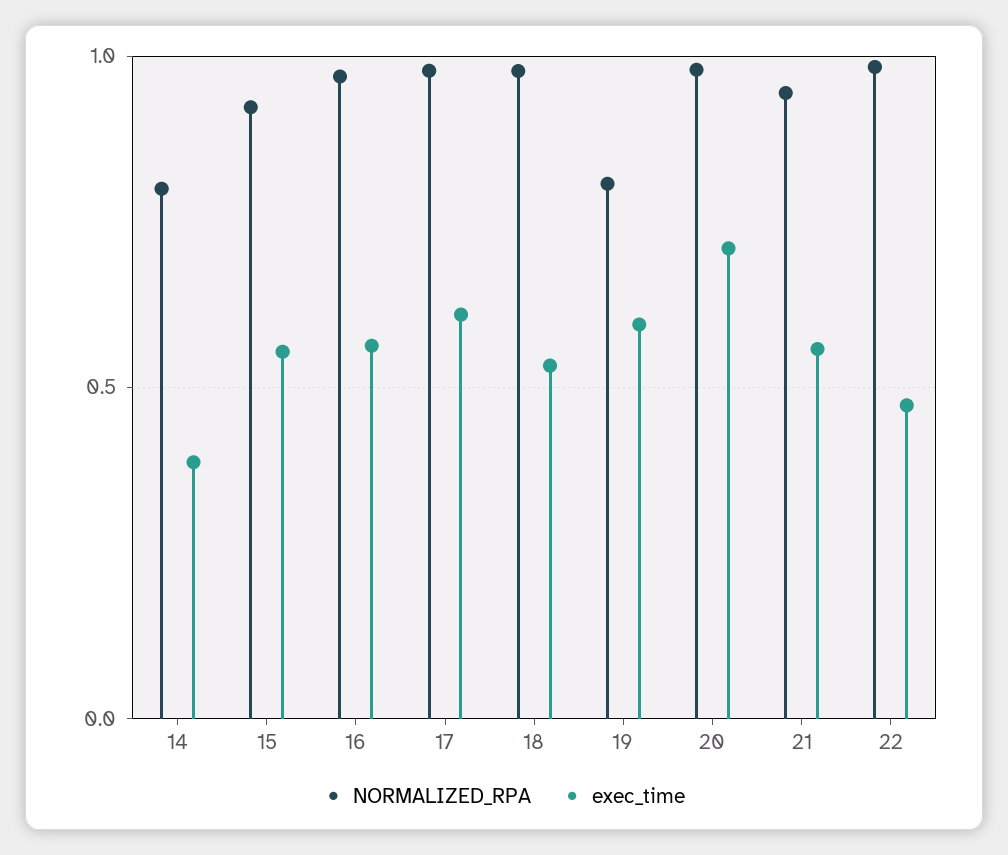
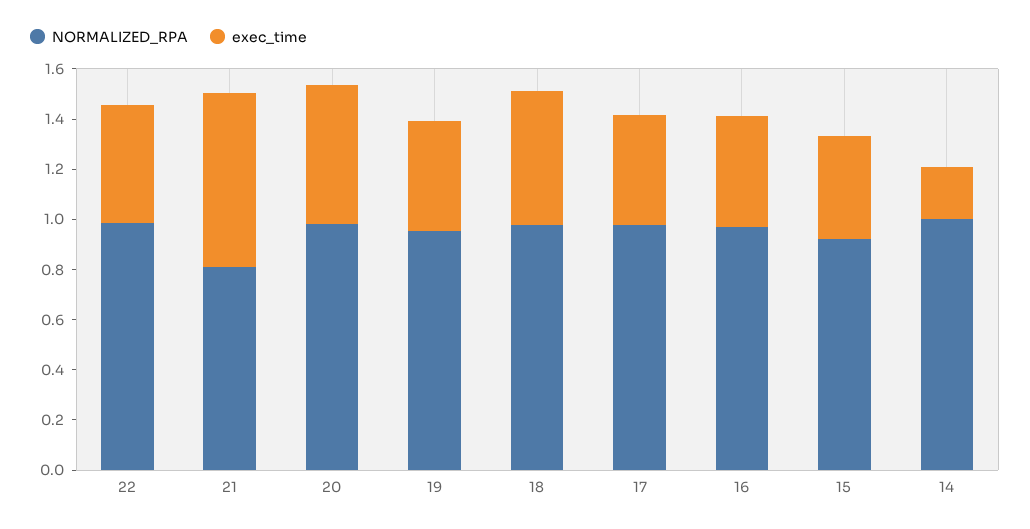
NORMALIZED_RPA, 14: 0.8 -> 1
exec_time, 14: 0.4 -> 0.2
exec_time, 15: 0.55 -> 0.4
exec_time, 16: 0.55 -> 0.45
exec_time, 17: 0.6 -> 0.45
NORMALIZED_RPA, 19: 0.8 -> 0.95
exec_time, 19: 0.6 -> 0.45
exec_time, 20: 0.7 -> 0.55
NORMALIZED_RPA, 21: 0.95 -> 0.8
exec_time, 21: 0.55 -> 0.7

